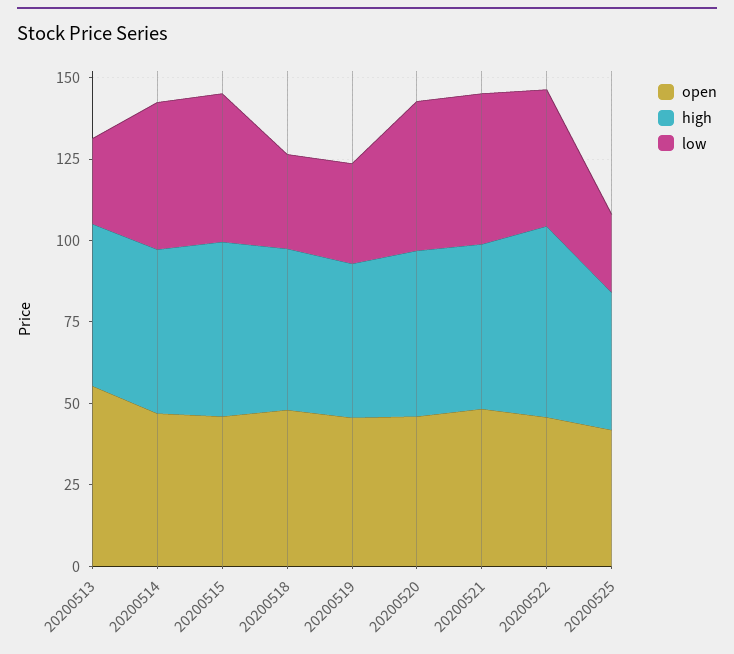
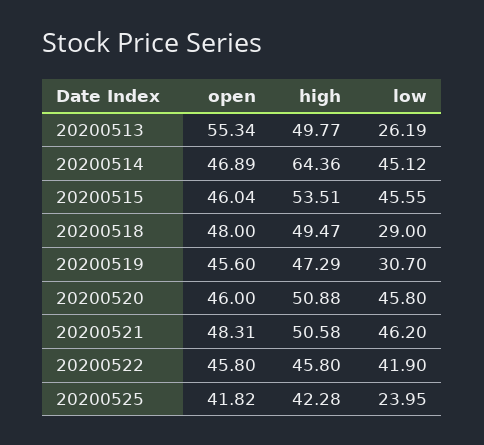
high, 20200514: 50 -> 64.36
high, 20200522: 60 -> 45.8

